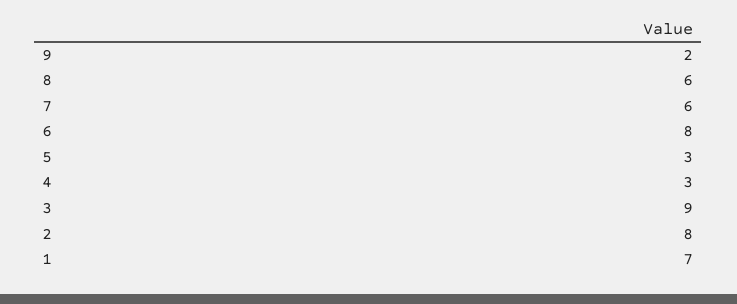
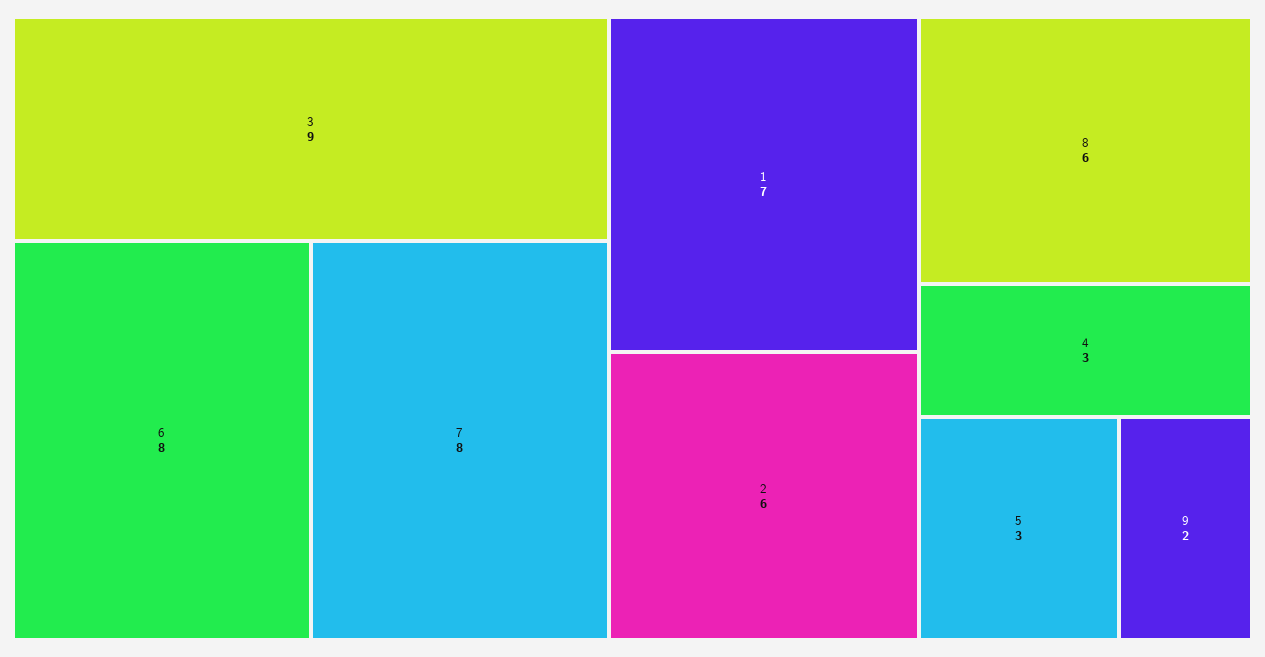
7: 6 -> 8
2: 8 -> 6

